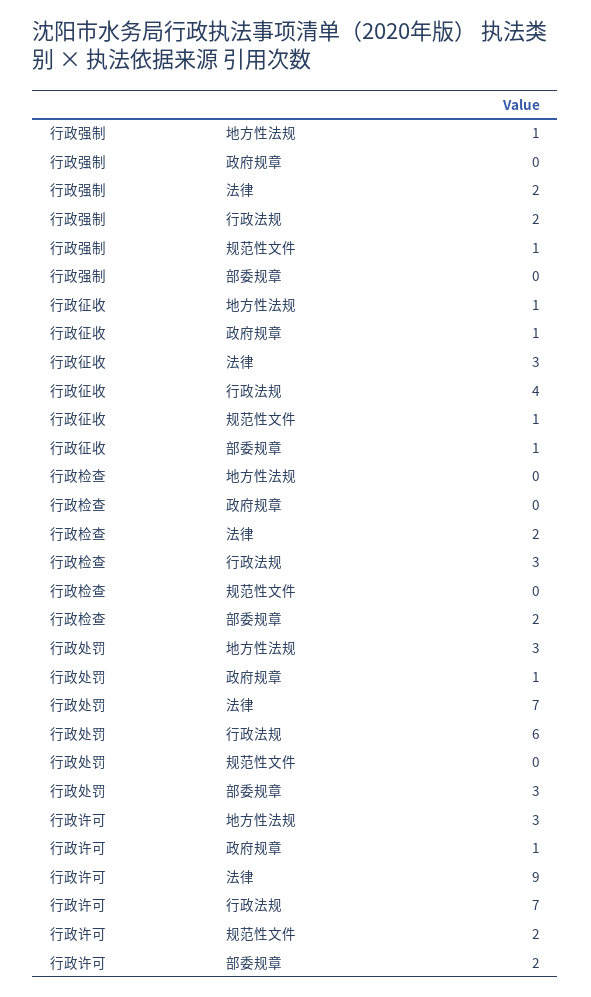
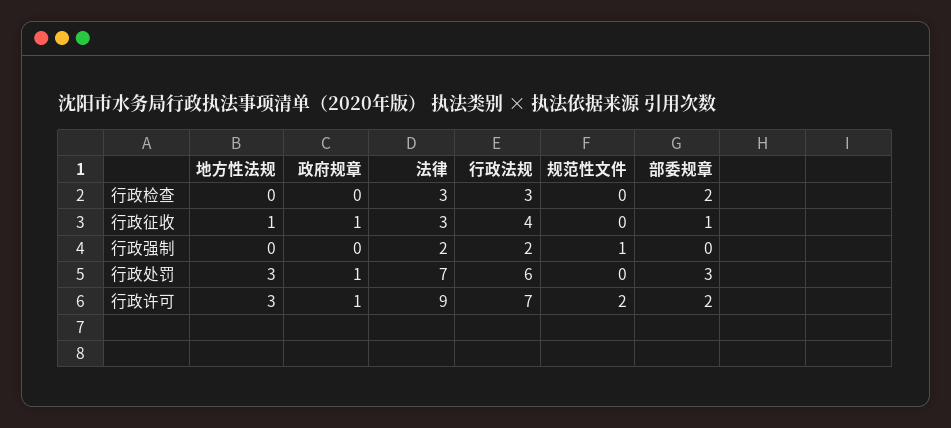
行政强制, 地方性法规: 1 -> 0
行政征收, 规范性文件: 1 -> 0
行政检查, 法律: 2 -> 3

